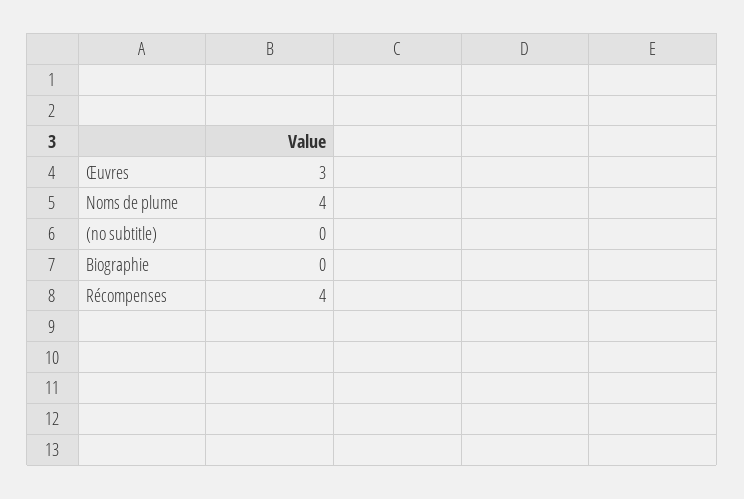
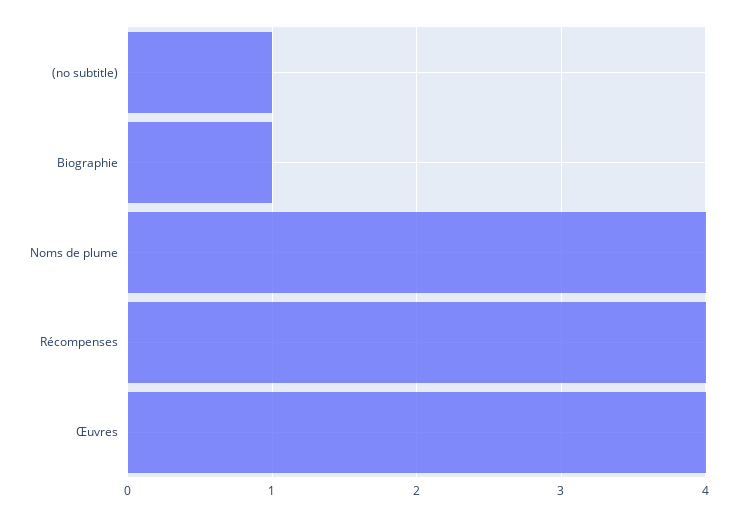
Œuvres: 3 -> 4
(no subtitle): 0 -> 1
Biographie: 0 -> 1

